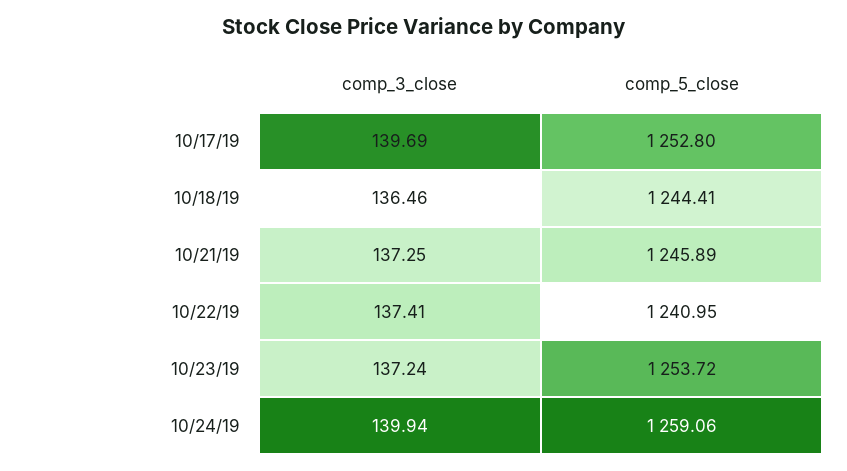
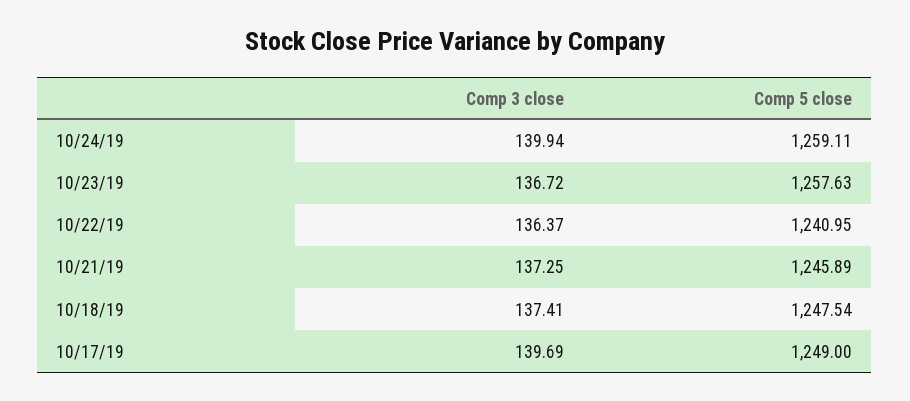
comp_5_close, 10/17/19: 1252.8 -> 1249
comp_3_close, 10/18/19: 136.46 -> 137.41
comp_5_close, 10/18/19: 1244.41 -> 1247.54
comp_3_close, 10/22/19: 137.41 -> 136.37
comp_3_close, 10/23/19: 137.24 -> 136.72
comp_5_close, 10/23/19: 1253.72 -> 1257.63
comp_5_close, 10/24/19: 1259.06 -> 1259.11

